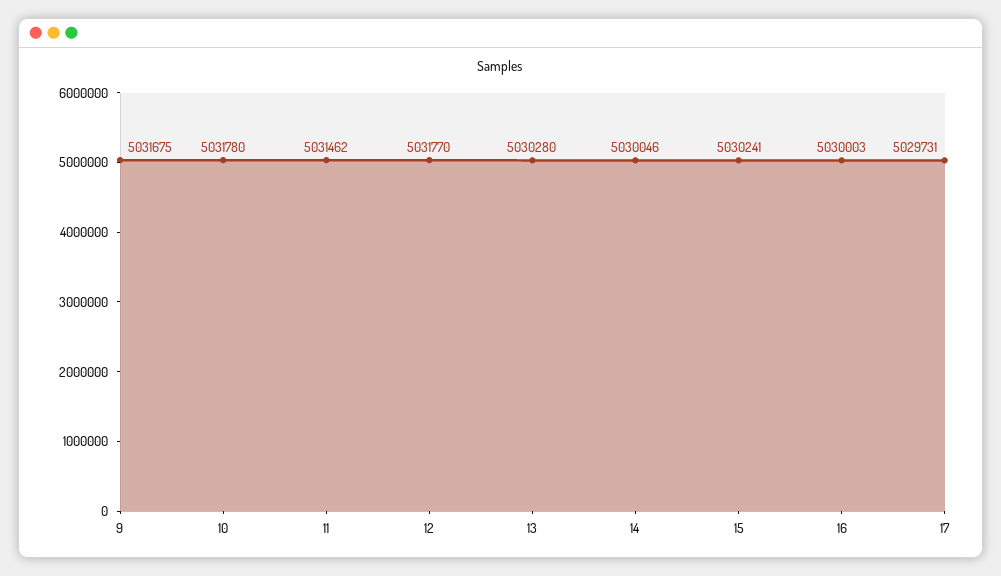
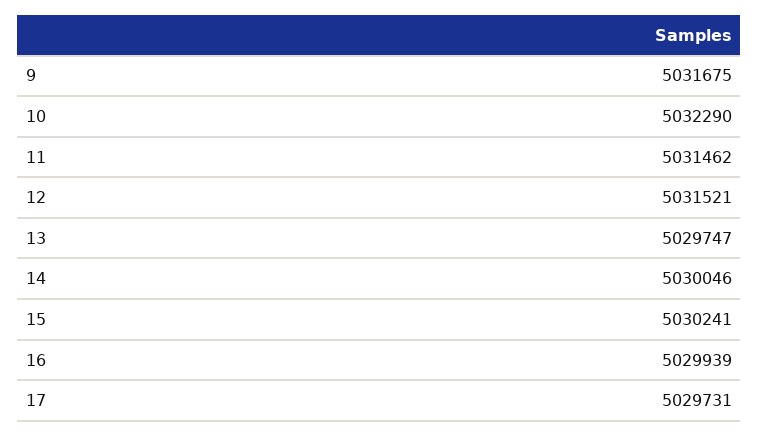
10: 5031780 -> 5032290
12: 5031770 -> 5031521
13: 5030280 -> 5029747
16: 5030003 -> 5029939

